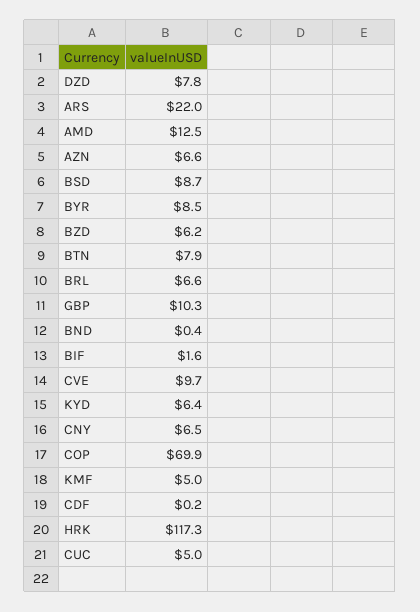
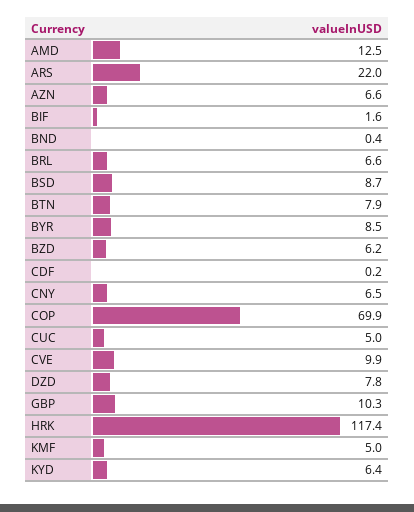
CVE: 9.7 -> 9.9
HRK: 117.3 -> 117.4

